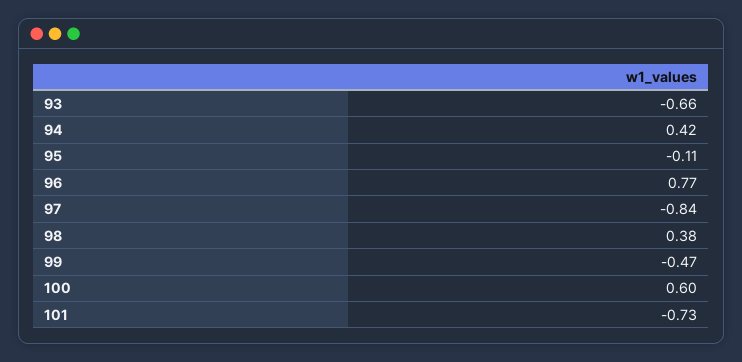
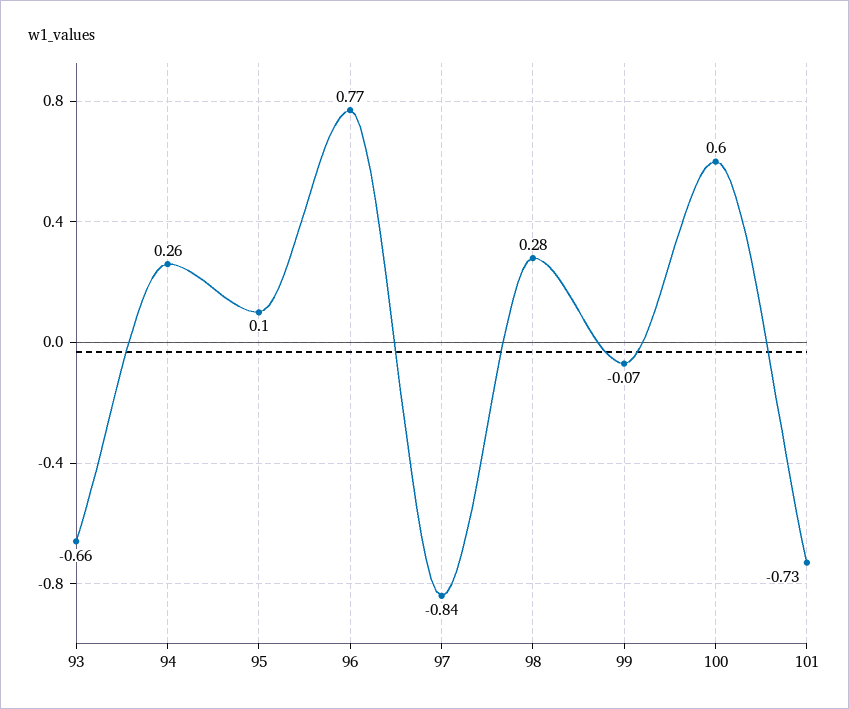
94: 0.42 -> 0.26
95: -0.11 -> 0.1
98: 0.38 -> 0.28
99: -0.47 -> -0.07

